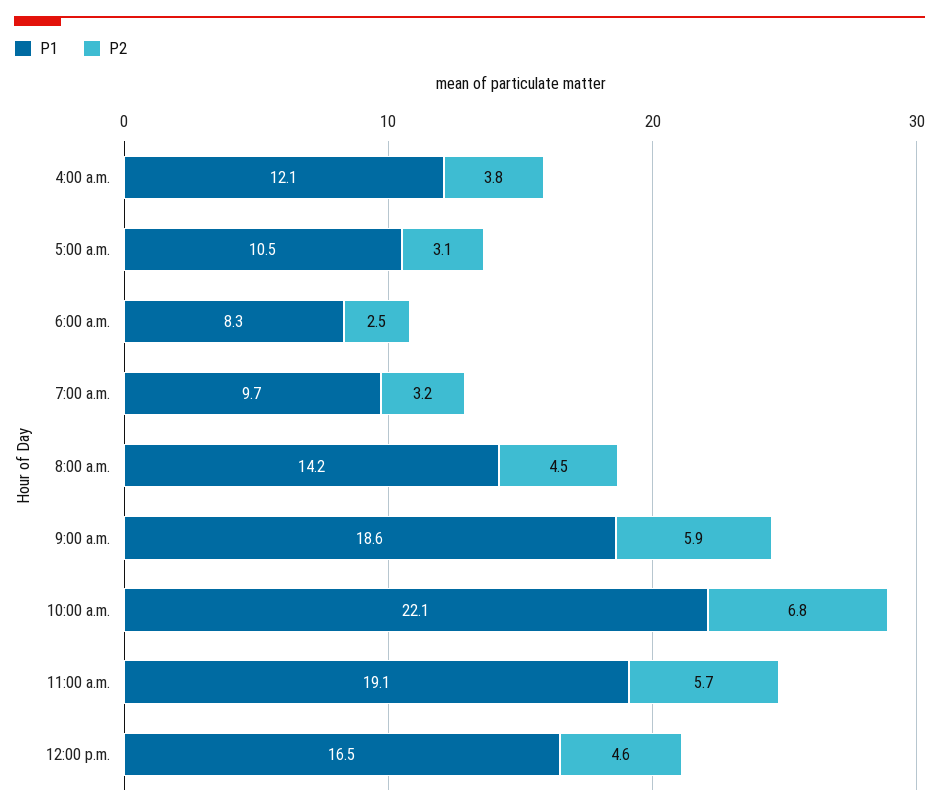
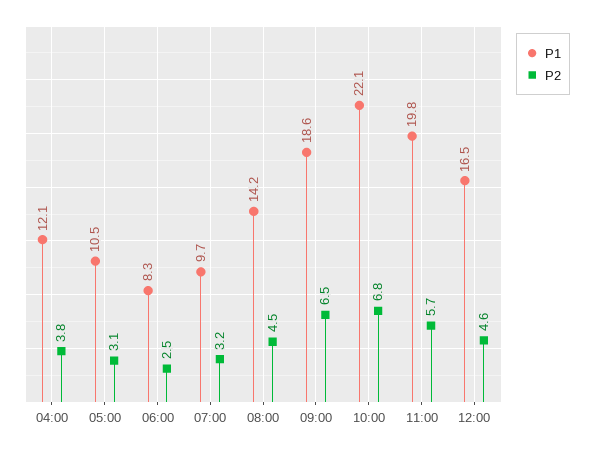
P2, 9:00 a.m.: 5.9 -> 6.5
P1, 11:00 a.m.: 19.1 -> 19.8

